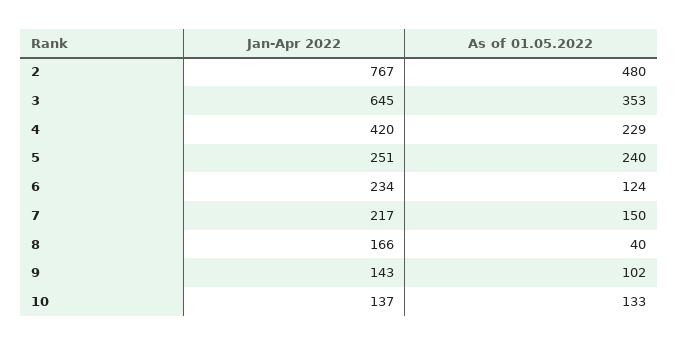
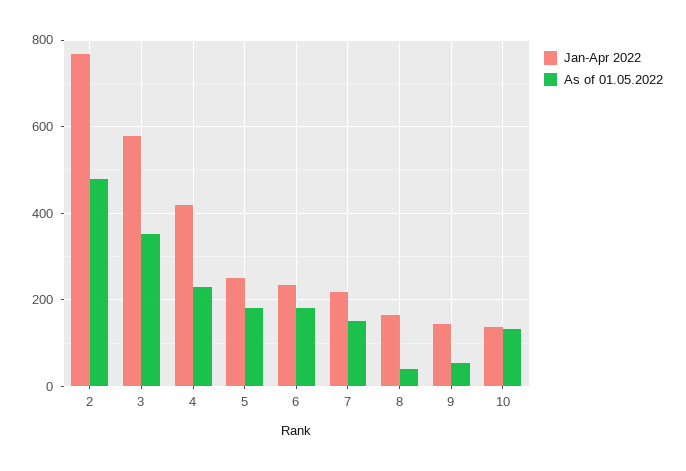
Jan-Apr 2022, 3: 645 -> 580
As of 01.05.2022, 5: 240 -> 180
As of 01.05.2022, 6: 124 -> 180
As of 01.05.2022, 9: 102 -> 60

